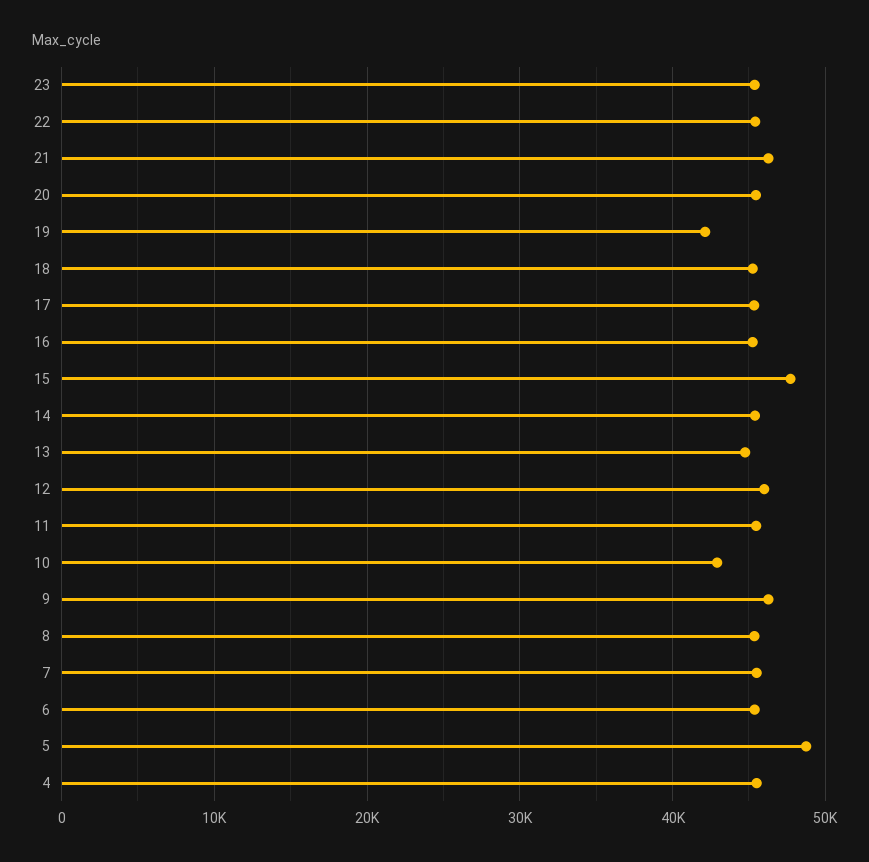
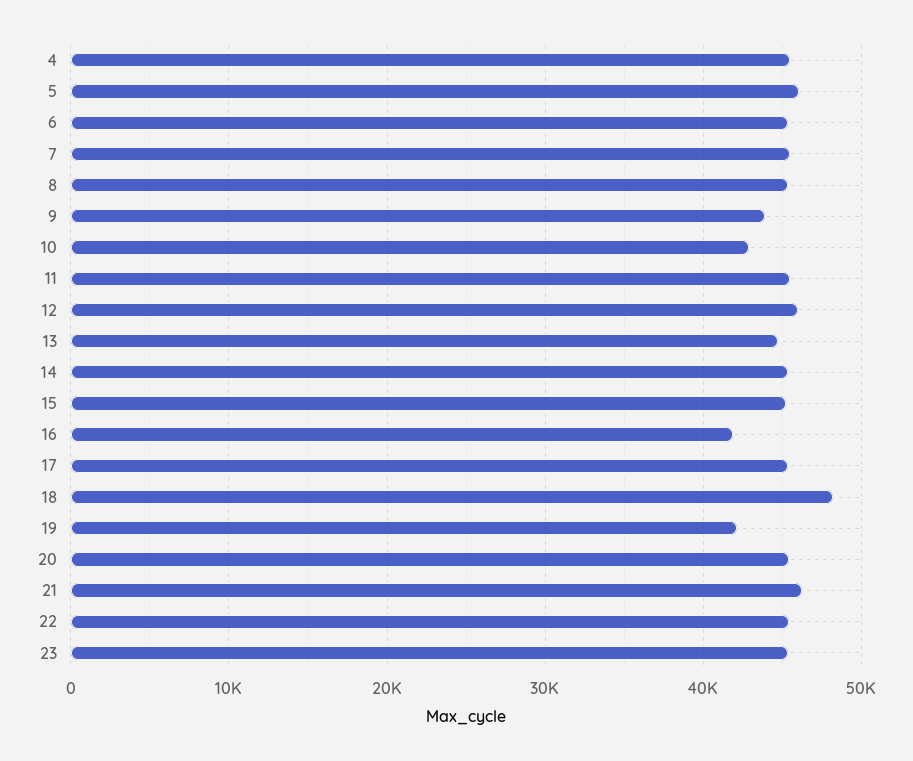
18: 45000 -> 48000
16: 45000 -> 42000
15: 48000 -> 45000
9: 46000 -> 44000
5: 49000 -> 46000

